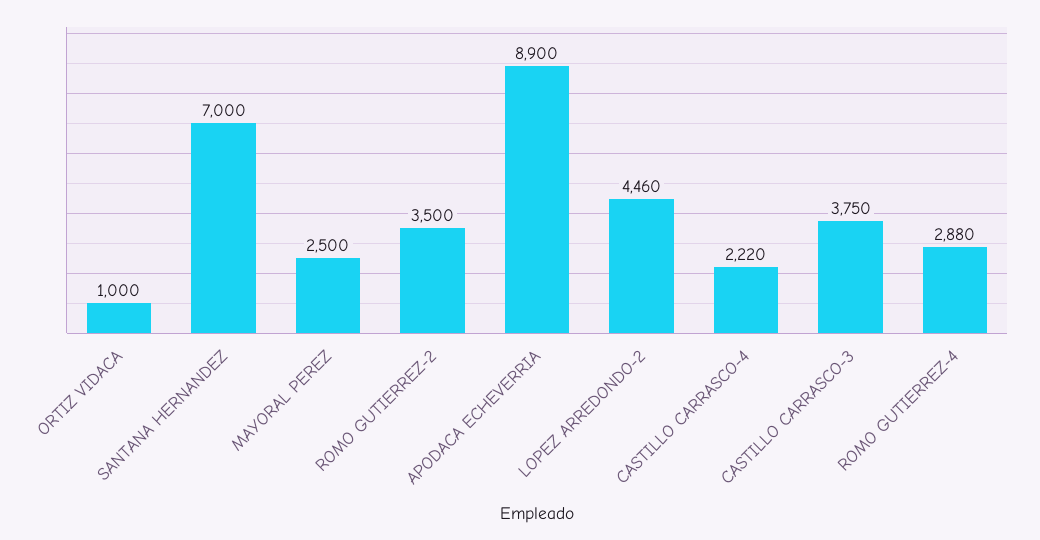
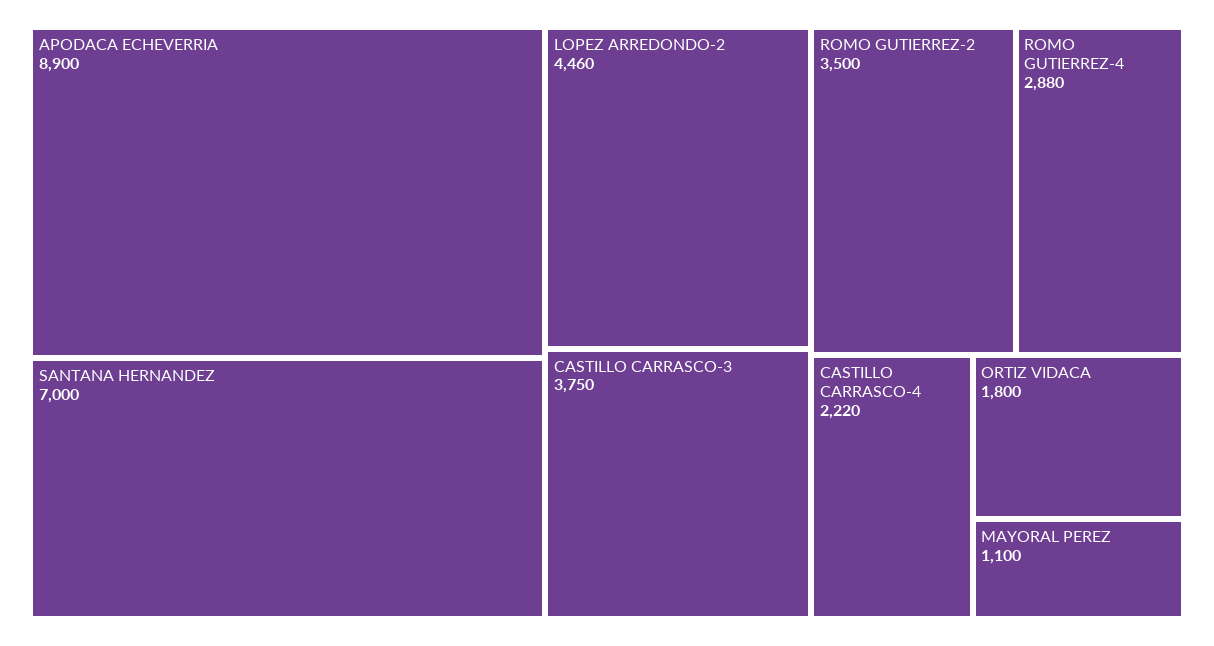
ORTIZ VIDACA: 1000 -> 1800
MAYORAL PEREZ: 2500 -> 1100

